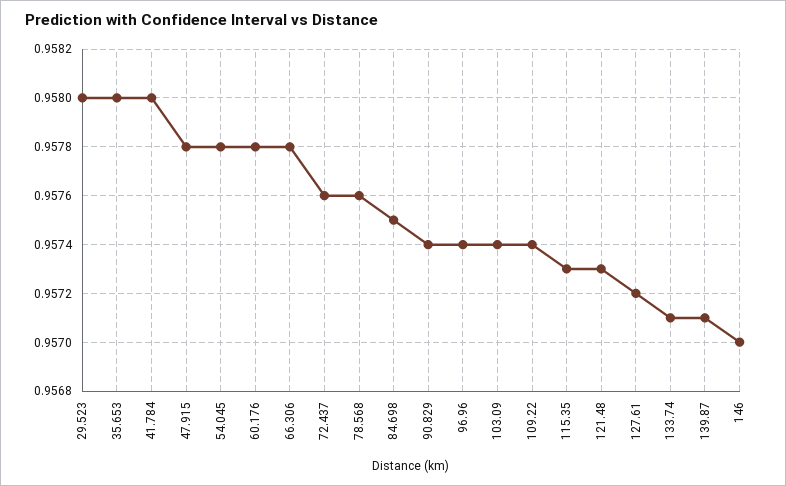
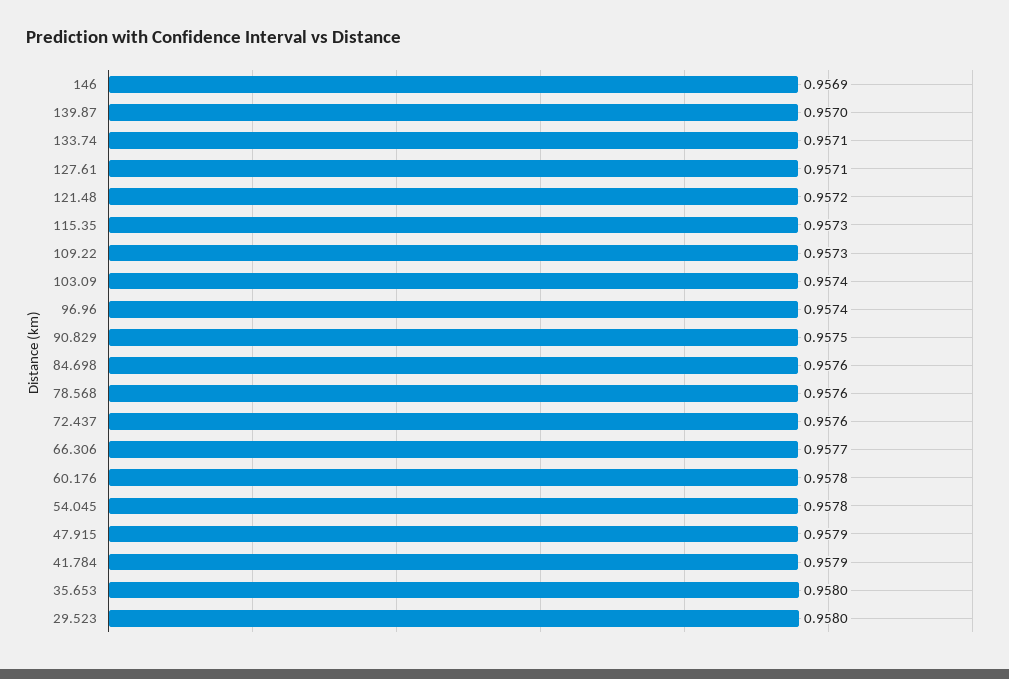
41.784: 0.958 -> 0.9579
47.915: 0.9578 -> 0.9579
66.306: 0.9578 -> 0.9577
84.698: 0.9575 -> 0.9576
90.829: 0.9574 -> 0.9575
109.22: 0.9574 -> 0.9573
121.48: 0.9573 -> 0.9572
127.61: 0.9572 -> 0.9571
139.87: 0.9571 -> 0.957
146: 0.957 -> 0.9569

